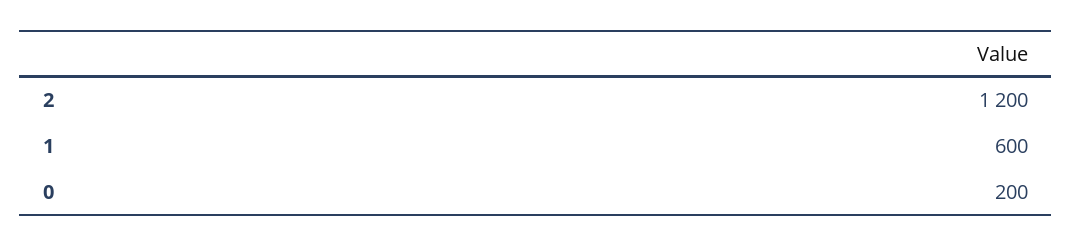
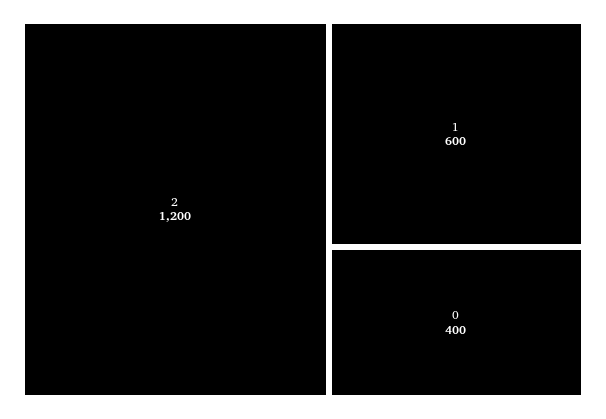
0: 200 -> 400

